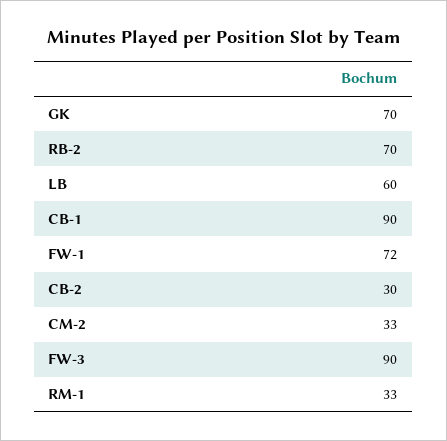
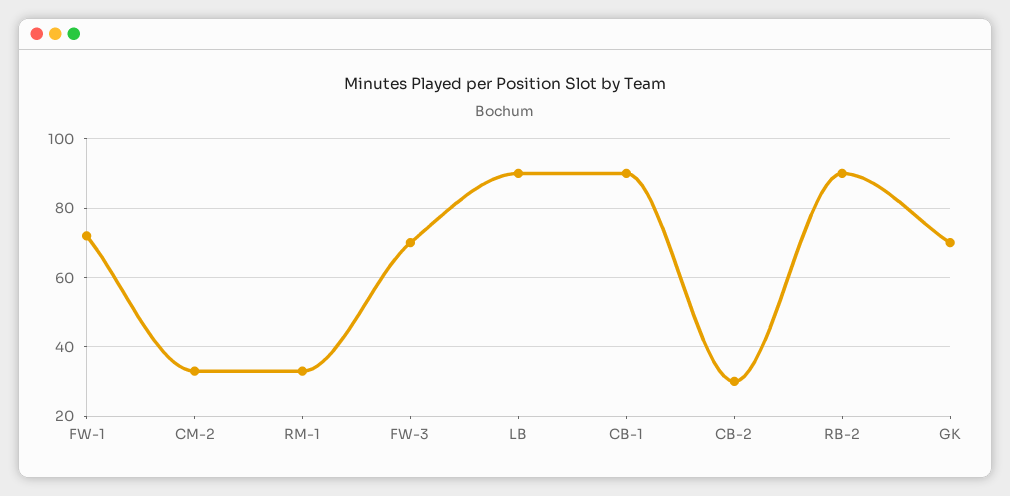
RB-2: 70 -> 90
LB: 60 -> 90
FW-3: 90 -> 70

